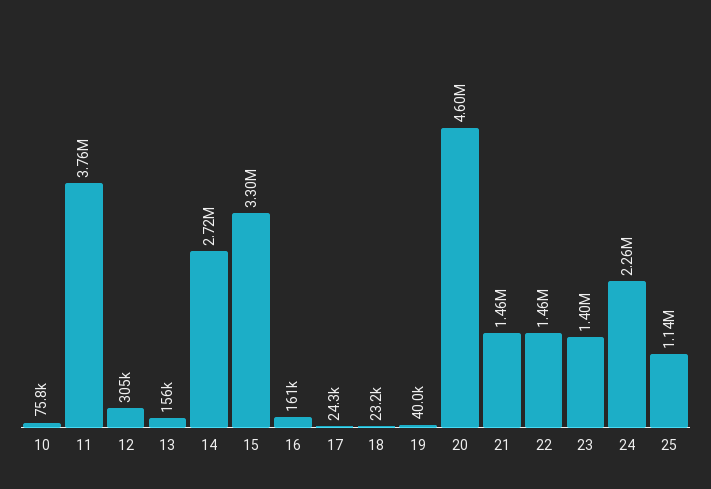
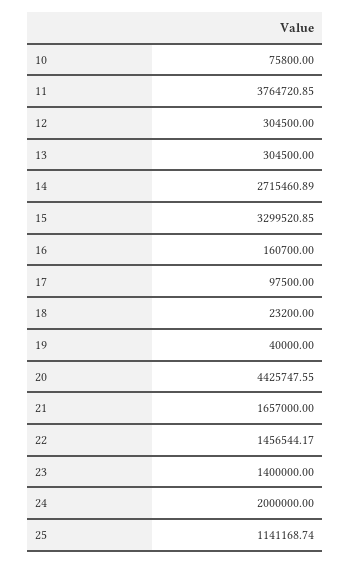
13: 156000 -> 304500
17: 24300 -> 97500
20: 4600000 -> 4425747.55
21: 1460000 -> 1657000
24: 2260000 -> 2000000

